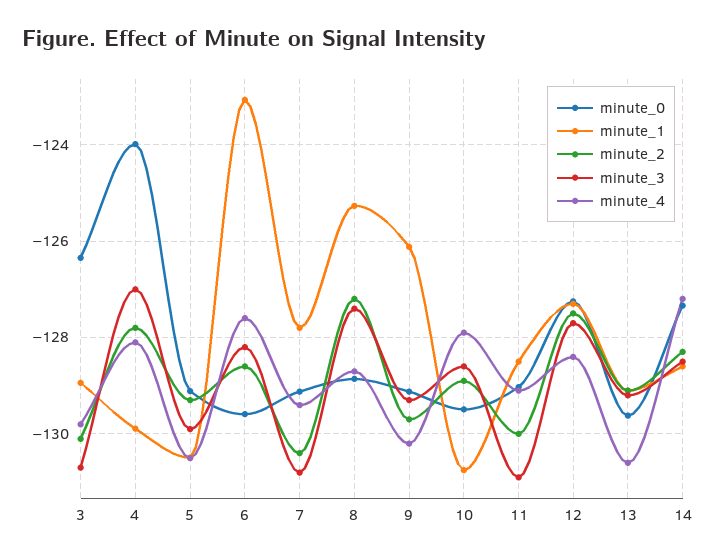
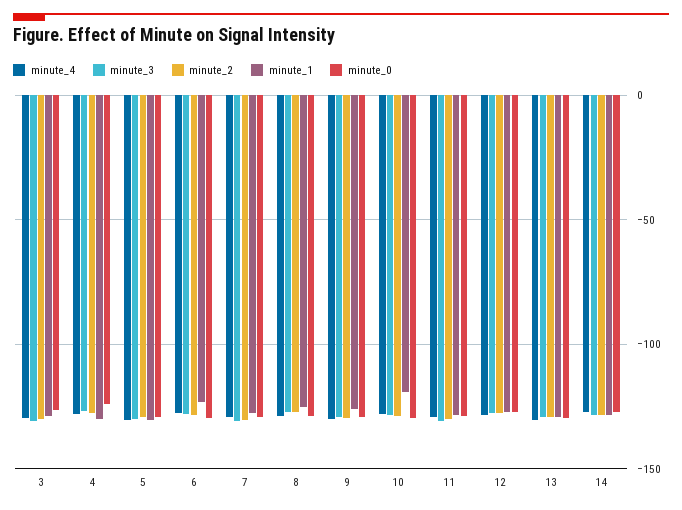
minute_1, 10: -130.8 -> -120

